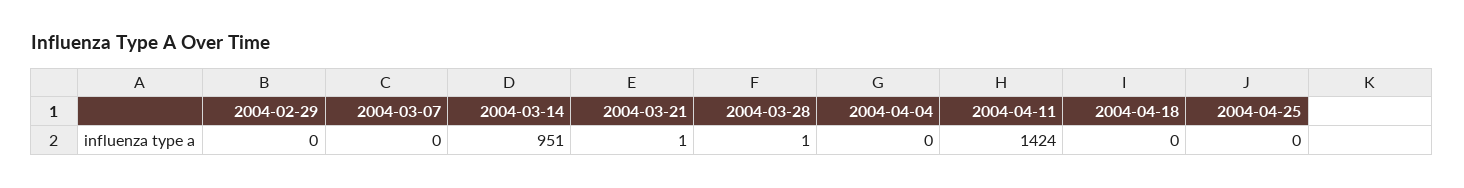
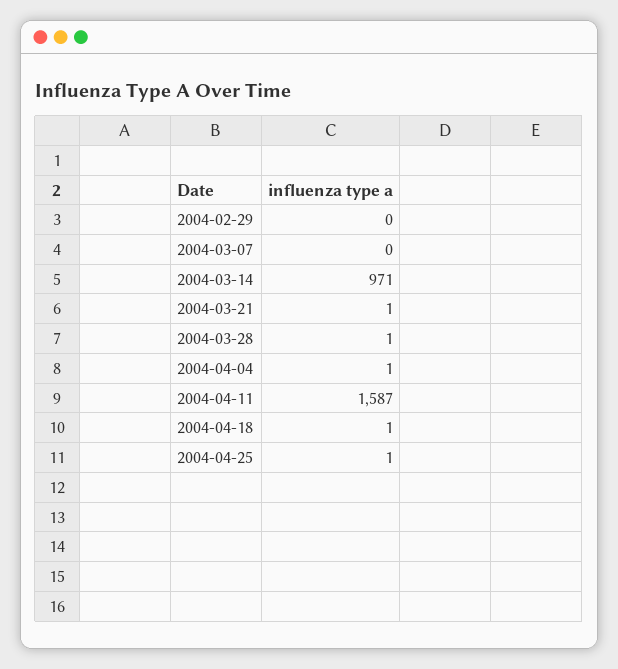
2004-03-14: 951 -> 971
2004-04-04: 0 -> 1
2004-04-11: 1424 -> 1587
2004-04-18: 0 -> 1
2004-04-25: 0 -> 1

